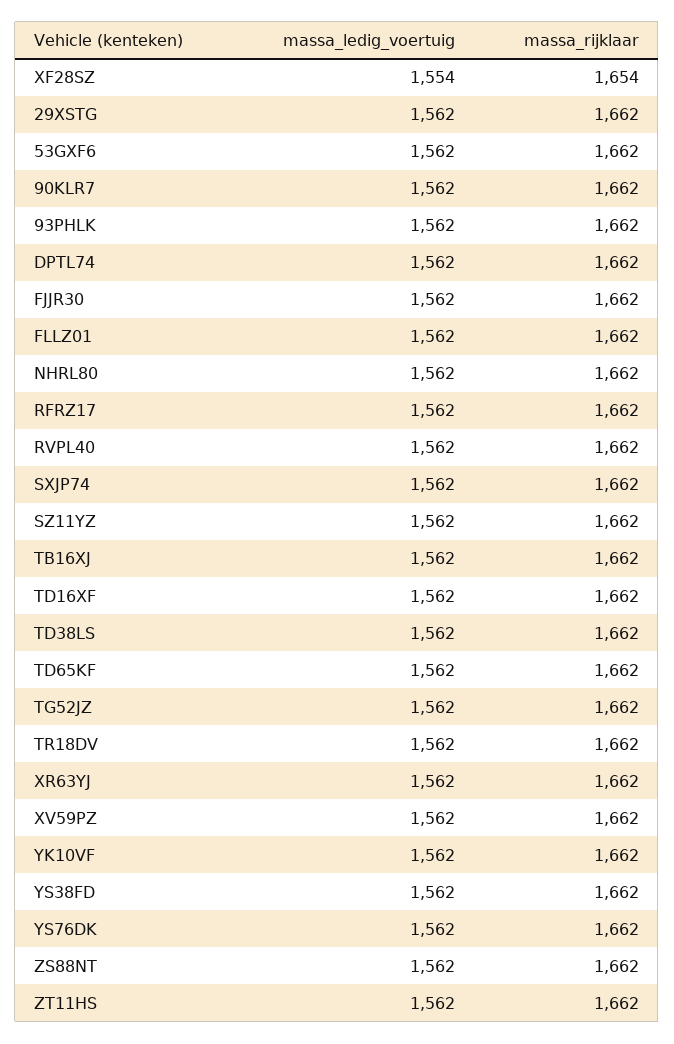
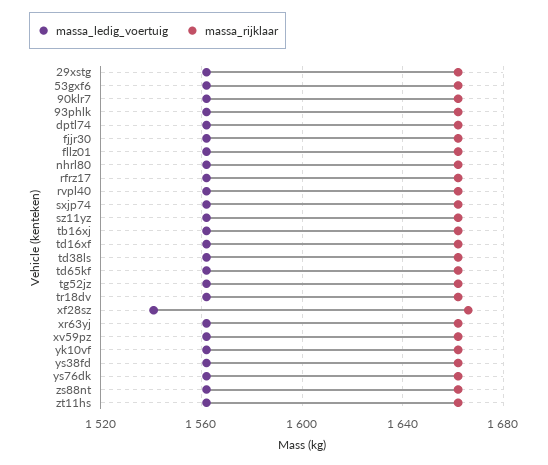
massa_ledig_voertuig, XF28SZ: 1554 -> 1540
massa_rijklaar, XF28SZ: 1654 -> 1665

